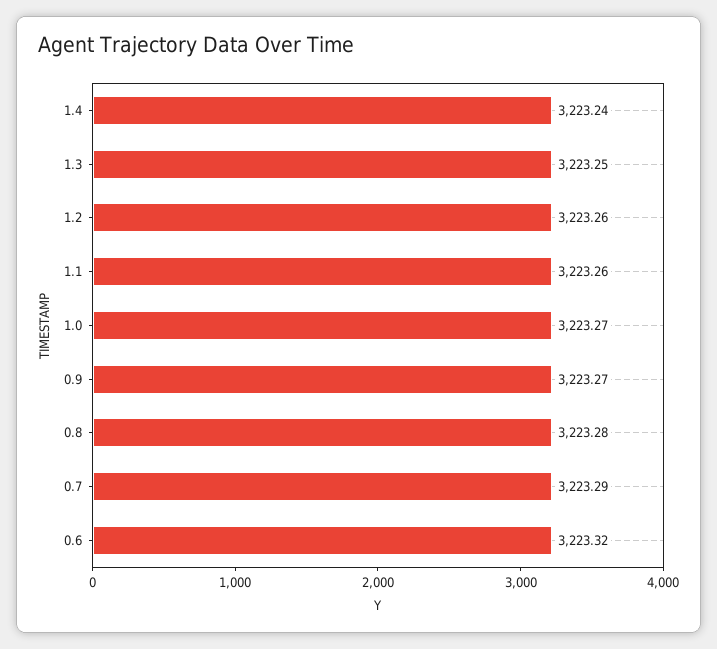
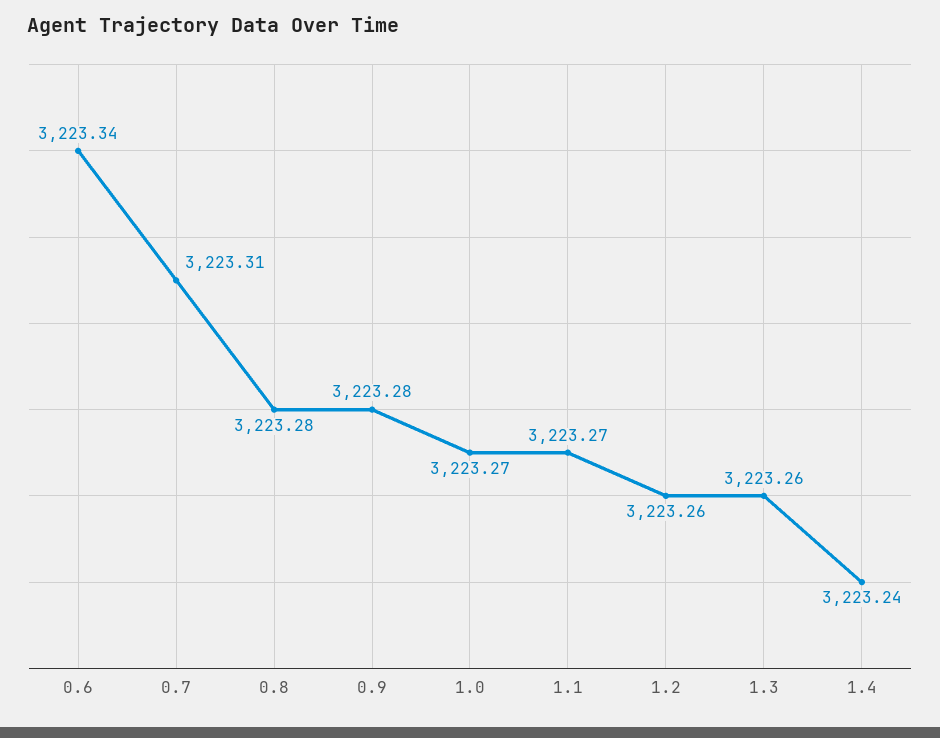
1.3: 3223.25 -> 3223.26
1.1: 3223.26 -> 3223.27
0.9: 3223.27 -> 3223.28
0.7: 3223.29 -> 3223.31
0.6: 3223.32 -> 3223.34

